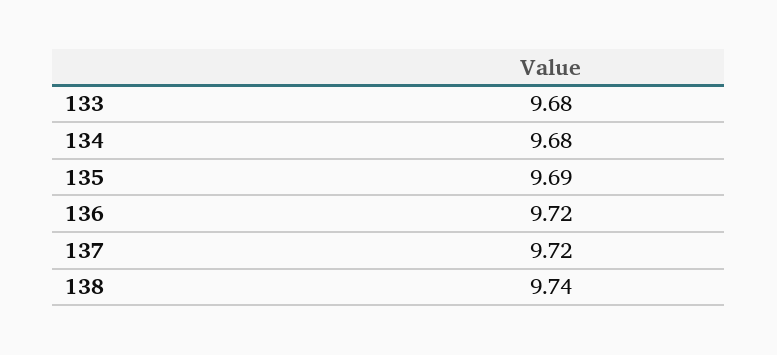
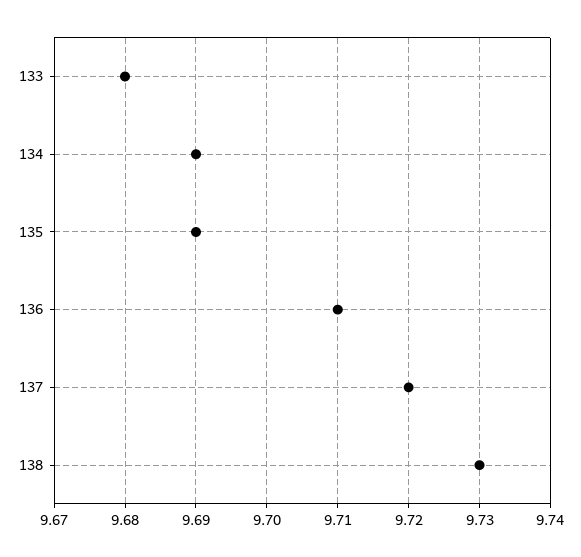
134: 9.68 -> 9.69
136: 9.72 -> 9.71
138: 9.74 -> 9.73

